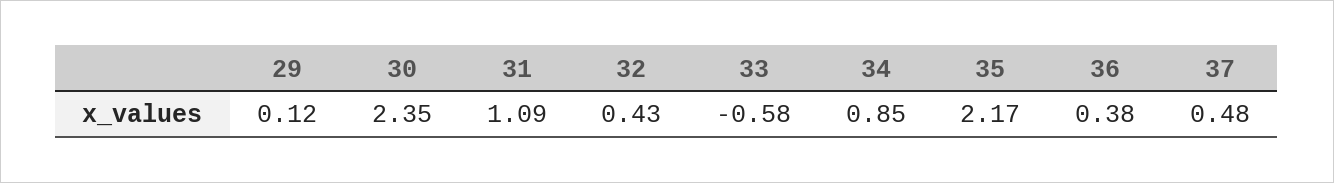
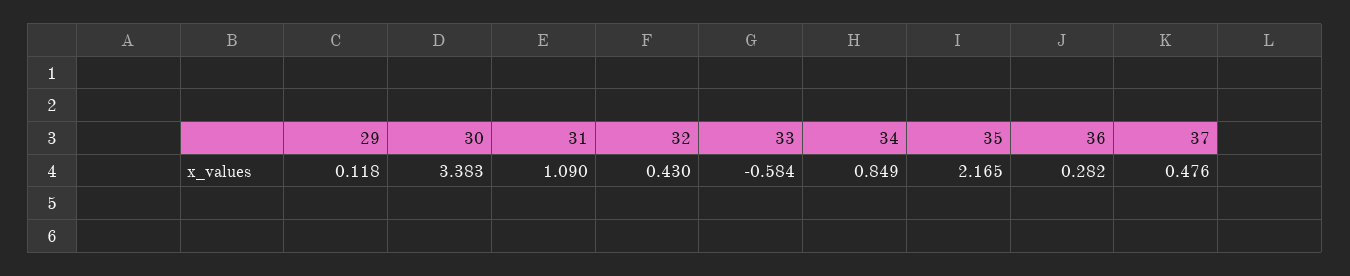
30: 2.35 -> 3.383
36: 0.38 -> 0.282

